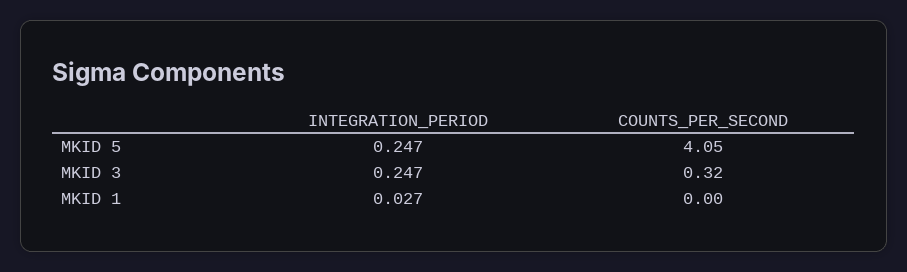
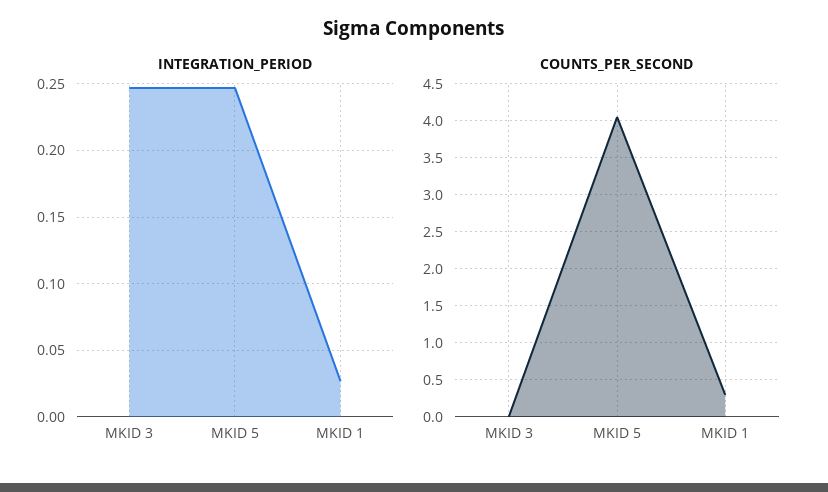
COUNTS_PER_SECOND, MKID 3: 0.32 -> 0
COUNTS_PER_SECOND, MKID 1: 0 -> 0.3

